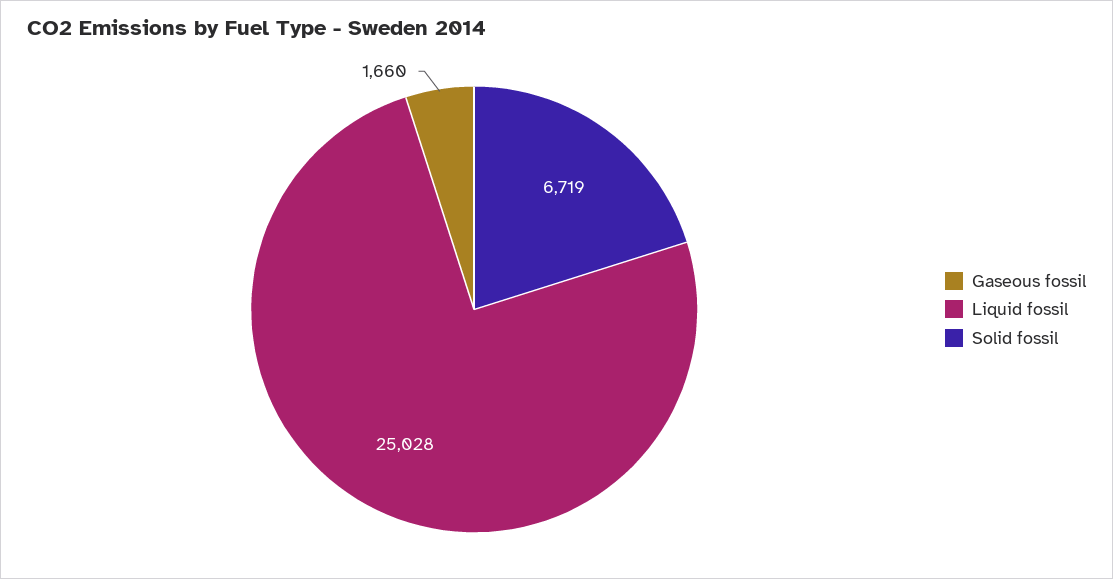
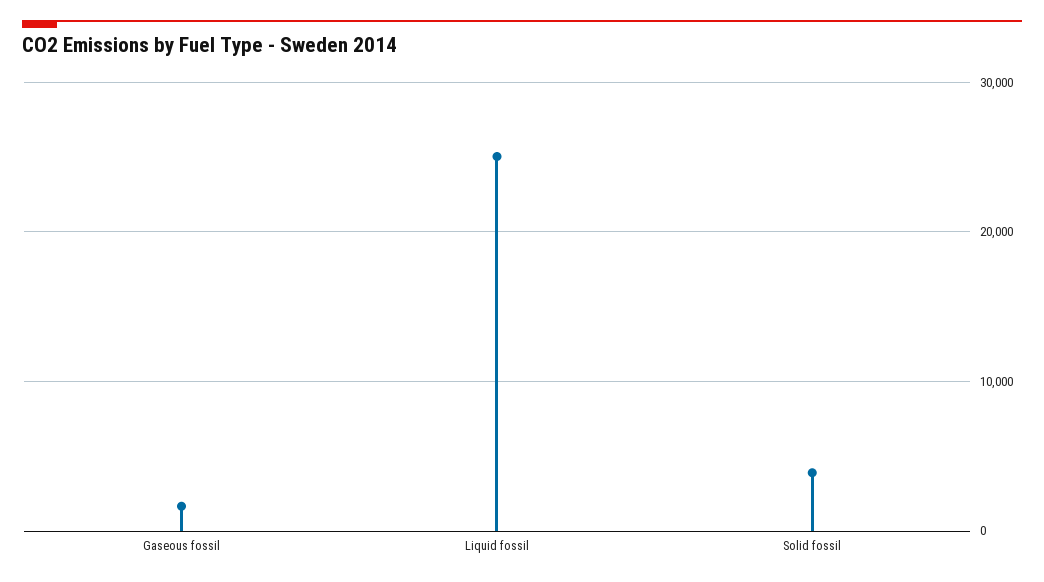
Solid fossil: 6719 -> 4000

